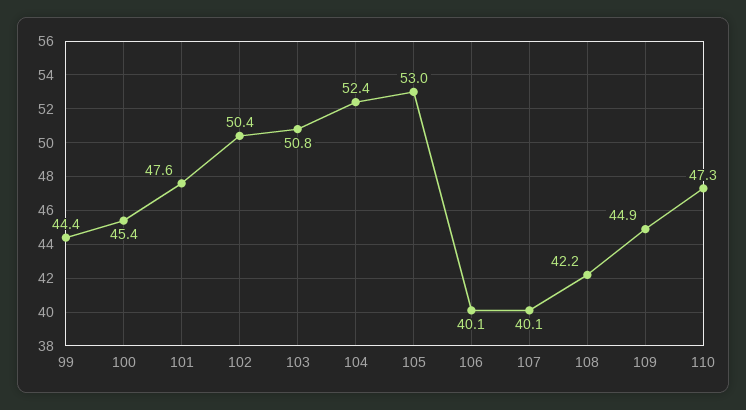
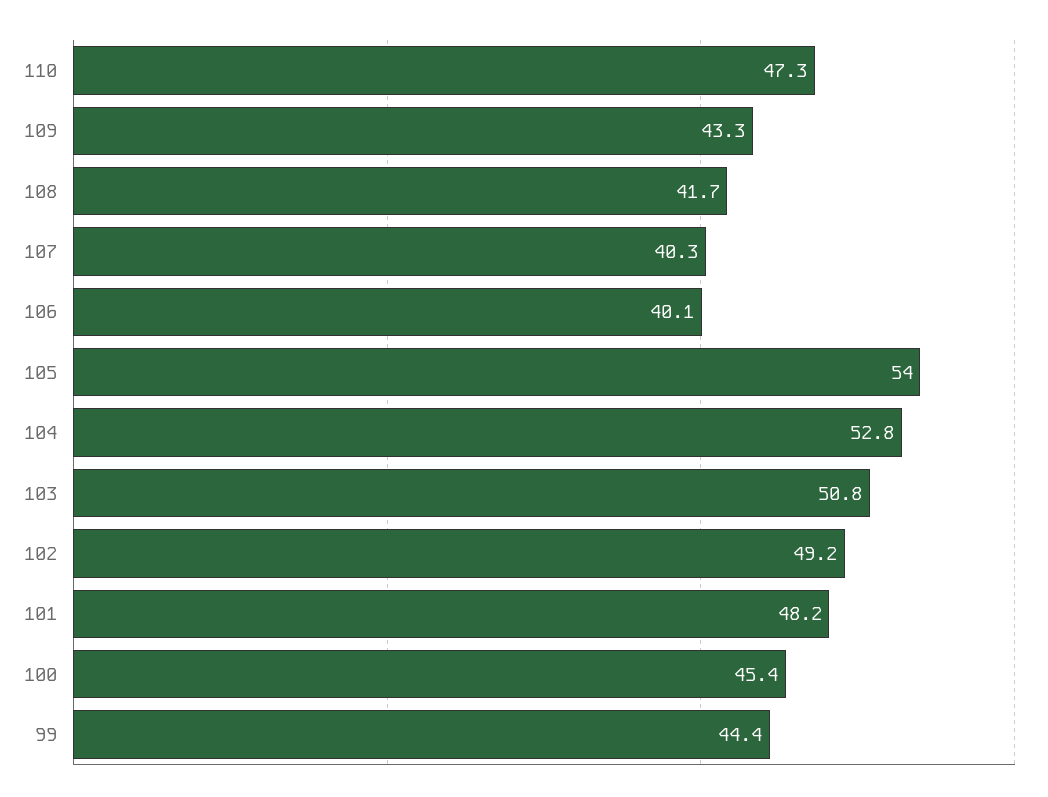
101: 47.6 -> 48.2
102: 50.4 -> 49.2
104: 52.4 -> 52.8
105: 53 -> 54
107: 40.1 -> 40.3
108: 42.2 -> 41.7
109: 44.9 -> 43.3

